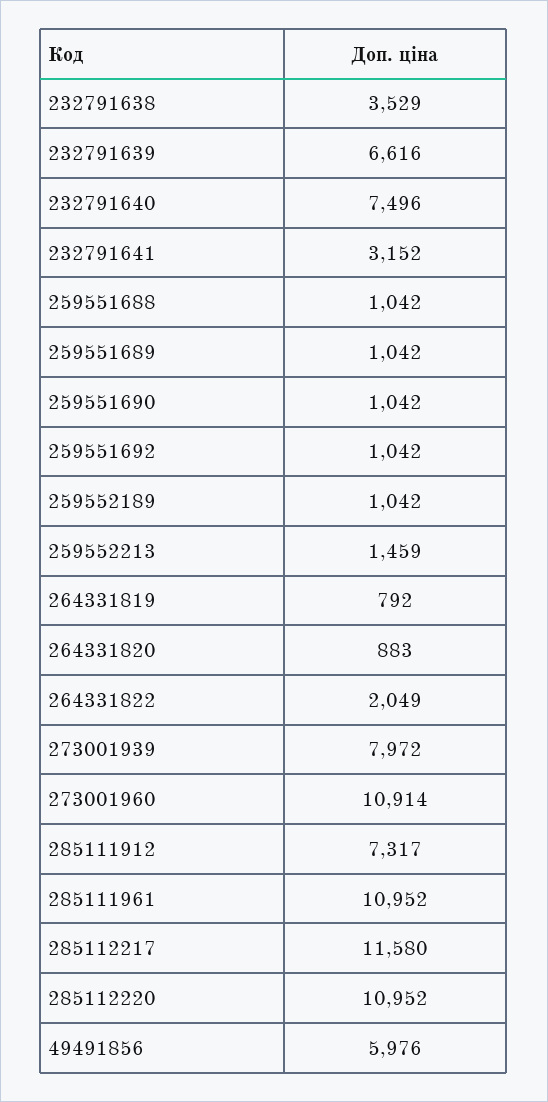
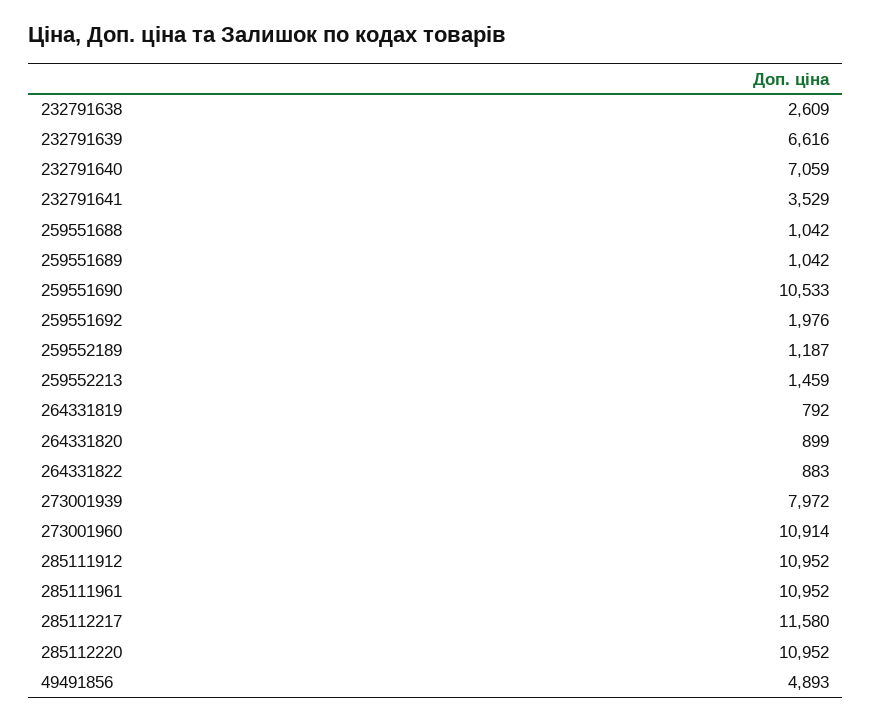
232791638: 3529 -> 2609
232791640: 7496 -> 7059
232791641: 3152 -> 3529
259551690: 1042 -> 10533
259551692: 1042 -> 1976
259552189: 1042 -> 1187
264331820: 883 -> 899
264331822: 2049 -> 883
285111912: 7317 -> 10952
49491856: 5976 -> 4893

